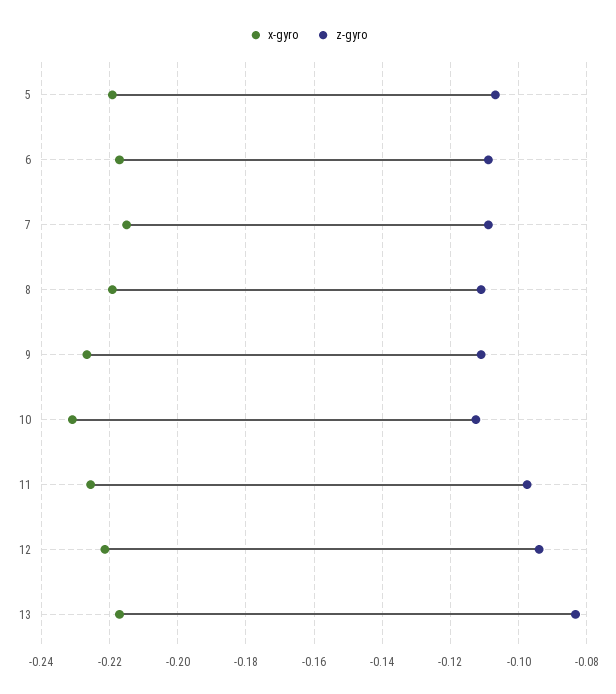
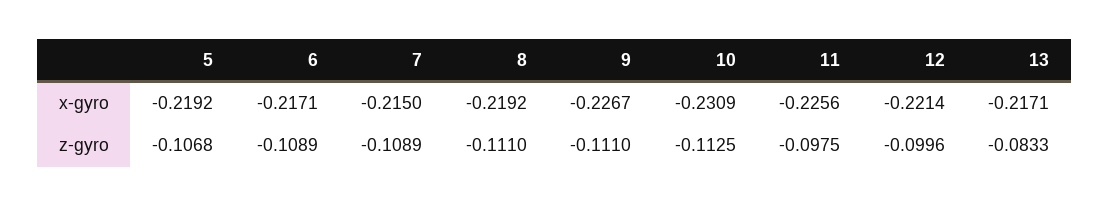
z-gyro, 12: -0.094 -> -0.0996

